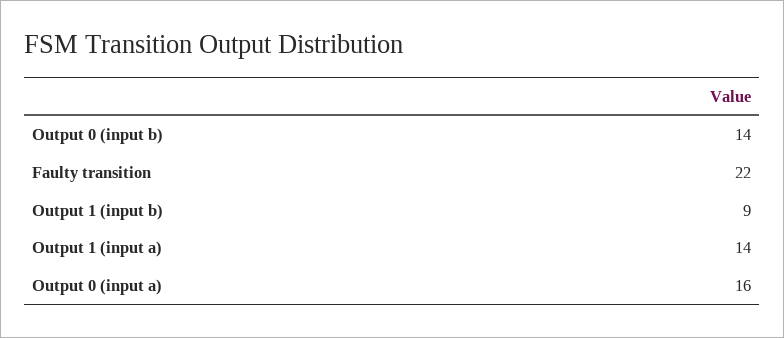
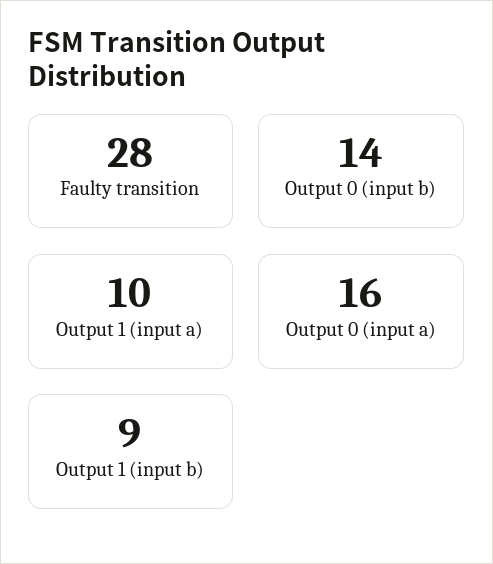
Faulty transition: 22 -> 28
Output 1 (input a): 14 -> 10

